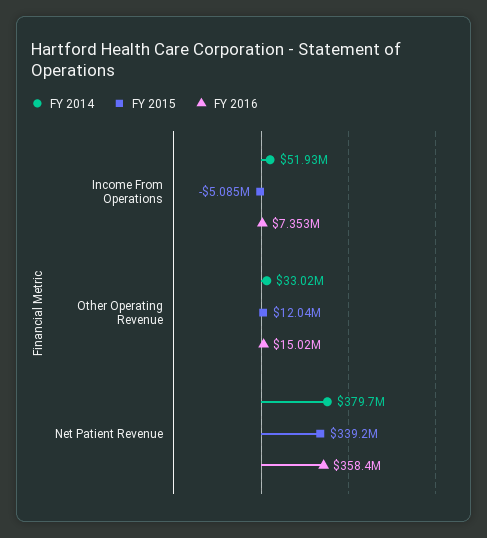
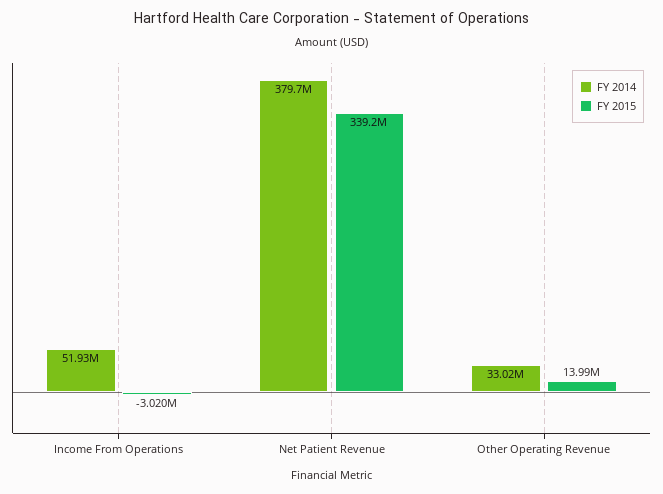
FY 2015, Income From Operations: -5085000 -> -3020000
FY 2016, Income From Operations: 7353000 -> none
FY 2015, Other Operating Revenue: 12040000 -> 13990000
FY 2016, Other Operating Revenue: 15020000 -> none
FY 2016, Net Patient Revenue: 358400000 -> none

